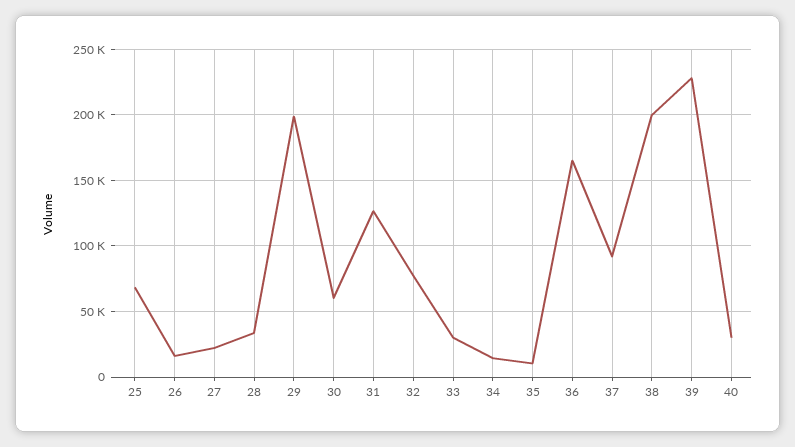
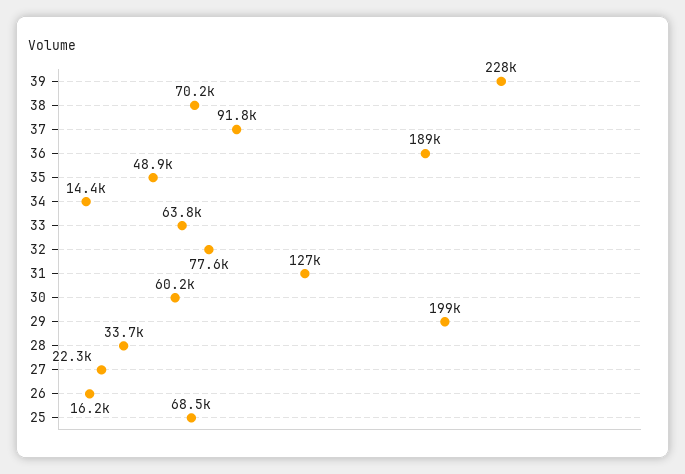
33: 30000 -> 63800
35: 10000 -> 48900
36: 165000 -> 189000
38: 200000 -> 70200
40: 30000 -> none

